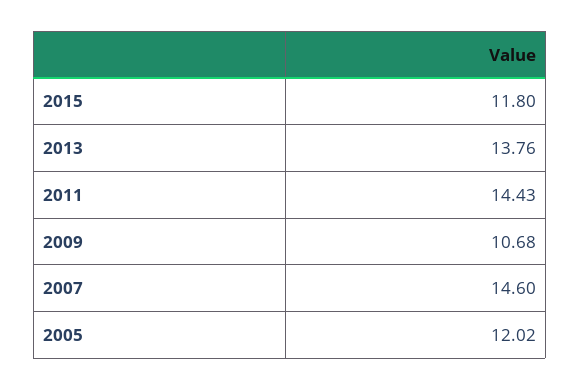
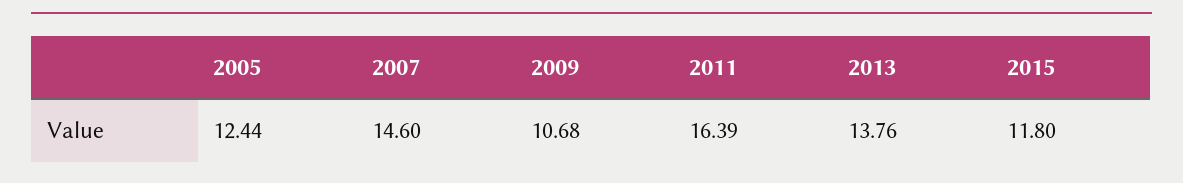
2011: 14.43 -> 16.39
2005: 12.02 -> 12.44

